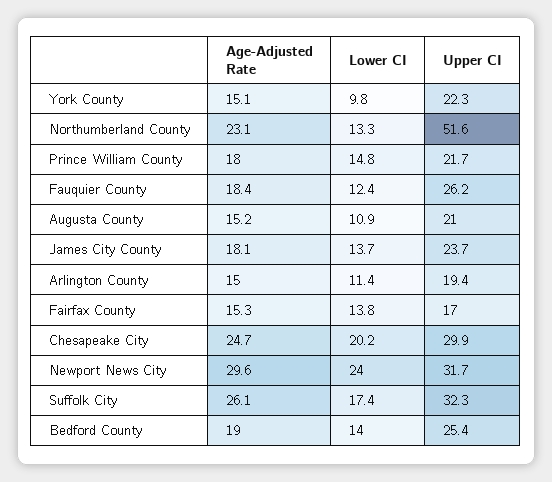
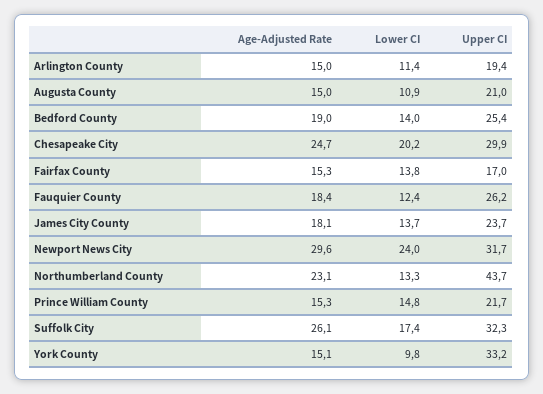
Upper CI, York County: 22.3 -> 33.2
Upper CI, Northumberland County: 51.6 -> 43.7
Age-Adjusted Rate, Prince William County: 18 -> 15.3
Age-Adjusted Rate, Augusta County: 15.2 -> 15

